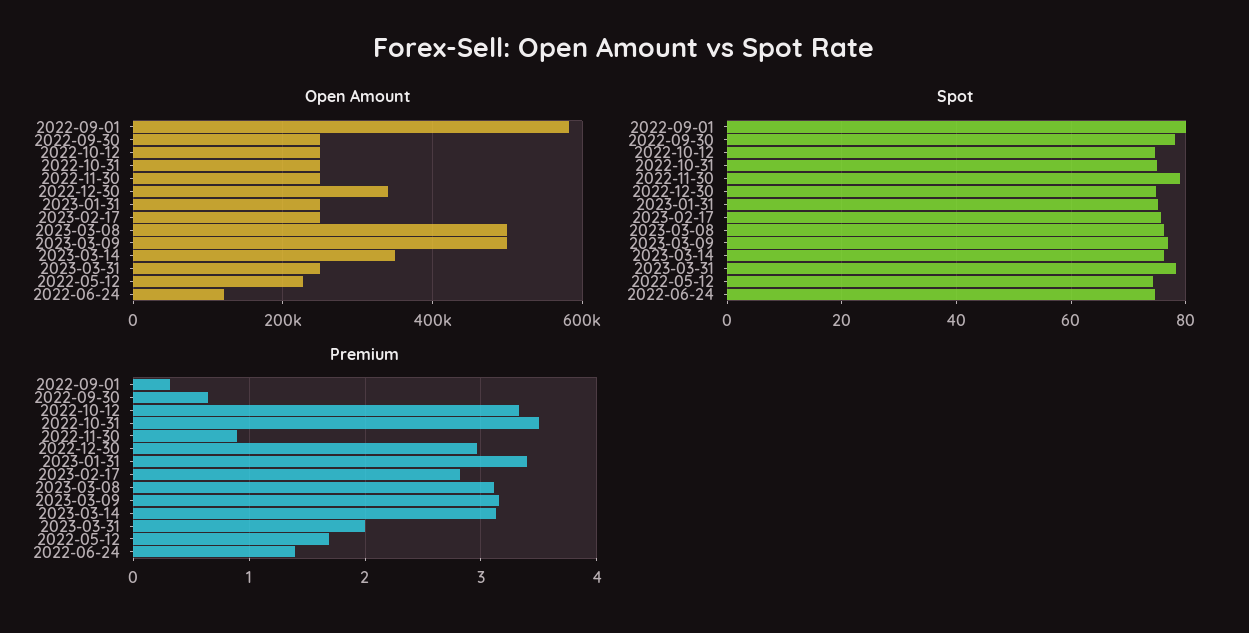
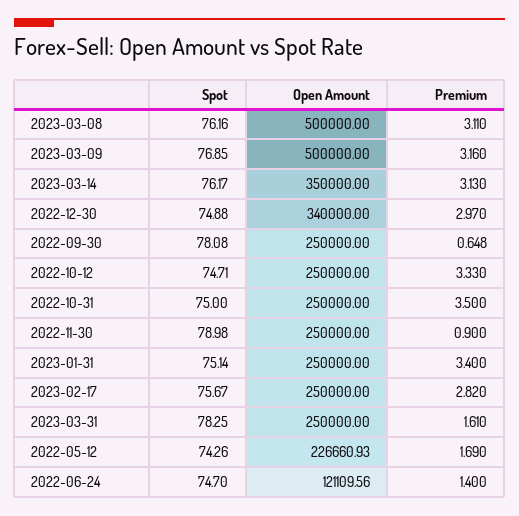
Open Amount, 2022-09-01: 580000 -> none
Spot, 2022-09-01: 80 -> none
Premium, 2022-09-01: 0.3 -> none
Premium, 2023-03-31: 2 -> 1.61

